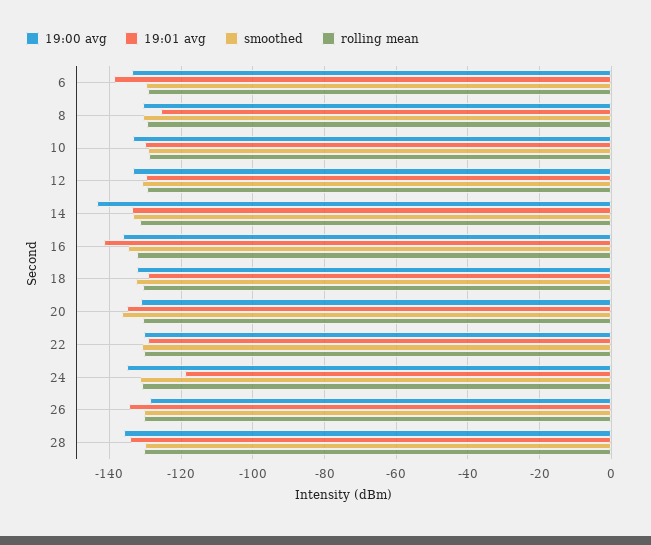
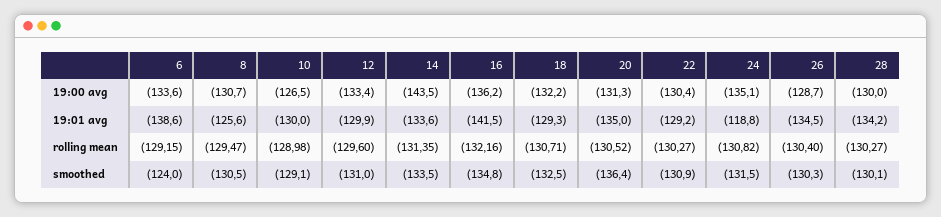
smoothed, 6: -130 -> -124
19:00 avg, 10: -134 -> -126.5
19:00 avg, 28: -136 -> -130

